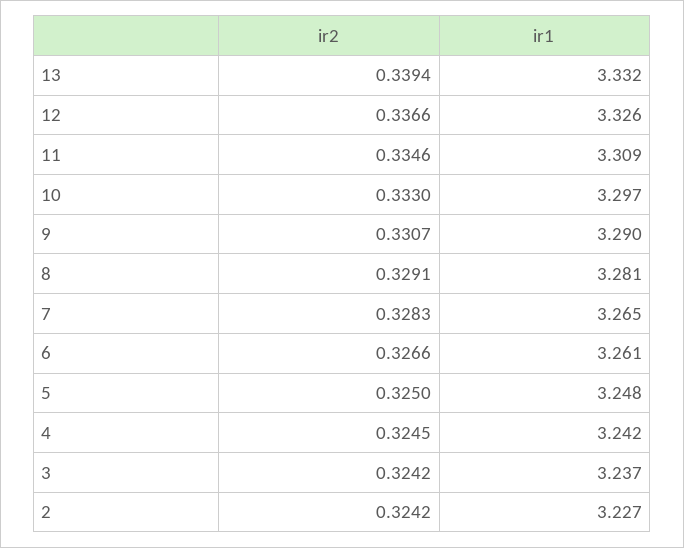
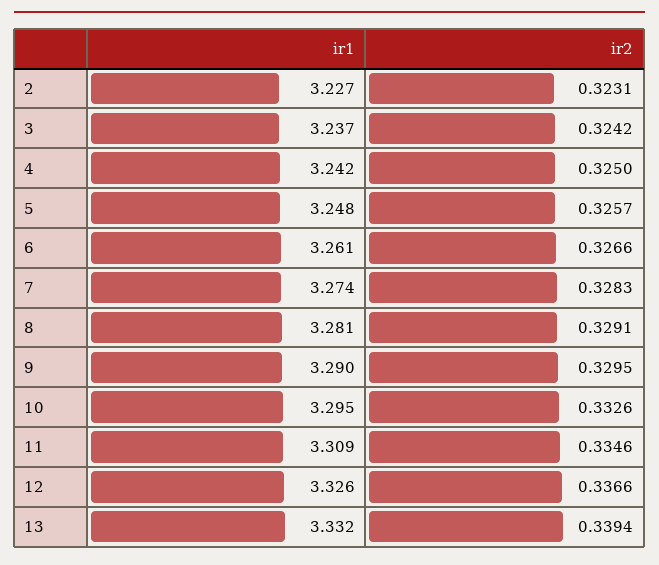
ir2, 10: 0.333 -> 0.3326
ir1, 10: 3.297 -> 3.295
ir2, 9: 0.3307 -> 0.3295
ir1, 7: 3.265 -> 3.274
ir2, 5: 0.325 -> 0.3257
ir2, 4: 0.3245 -> 0.325
ir2, 2: 0.3242 -> 0.3231

